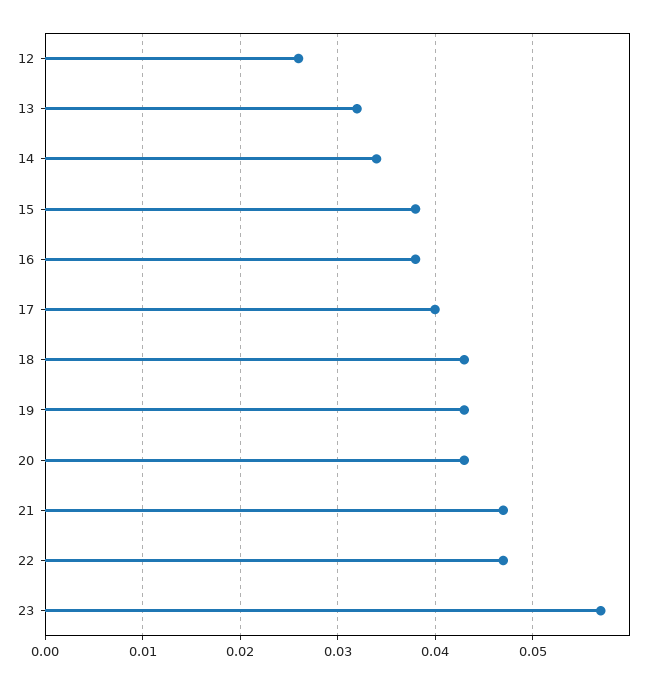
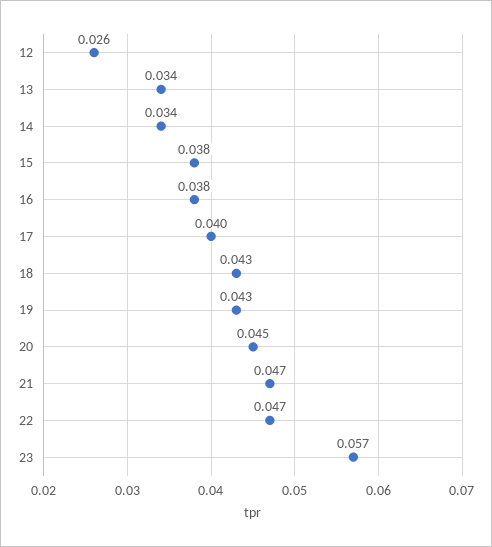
13: 0.032 -> 0.034
20: 0.043 -> 0.045

